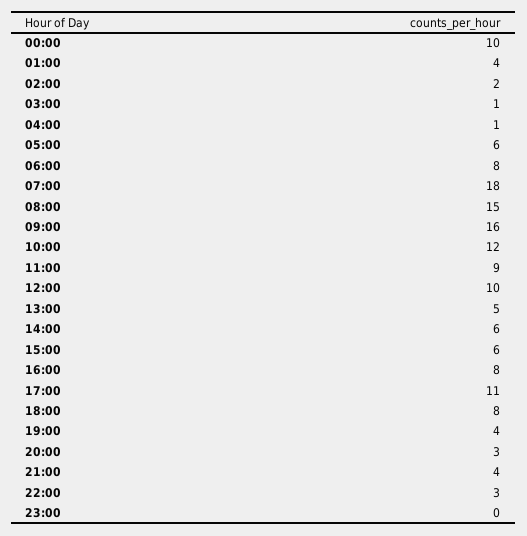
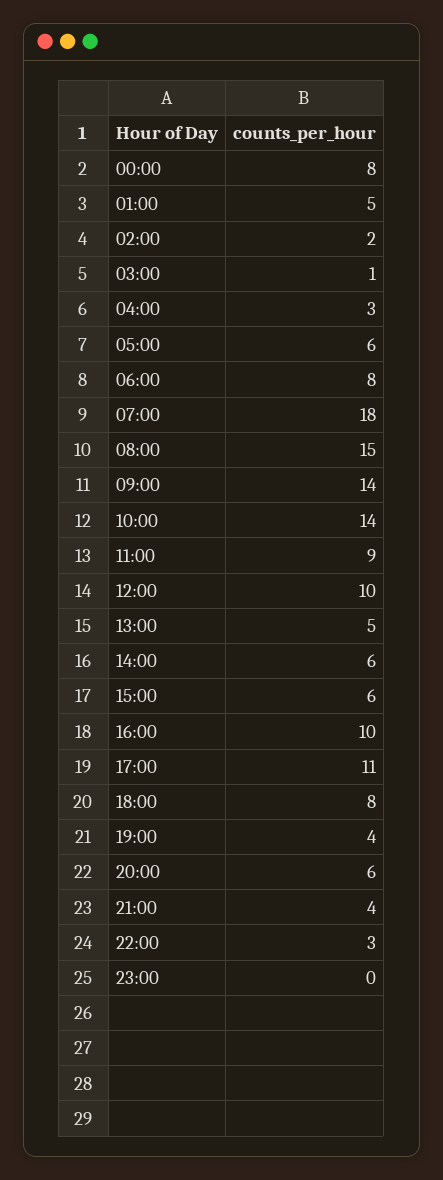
00:00: 10 -> 8
01:00: 4 -> 5
04:00: 1 -> 3
09:00: 16 -> 14
10:00: 12 -> 14
16:00: 8 -> 10
20:00: 3 -> 6

